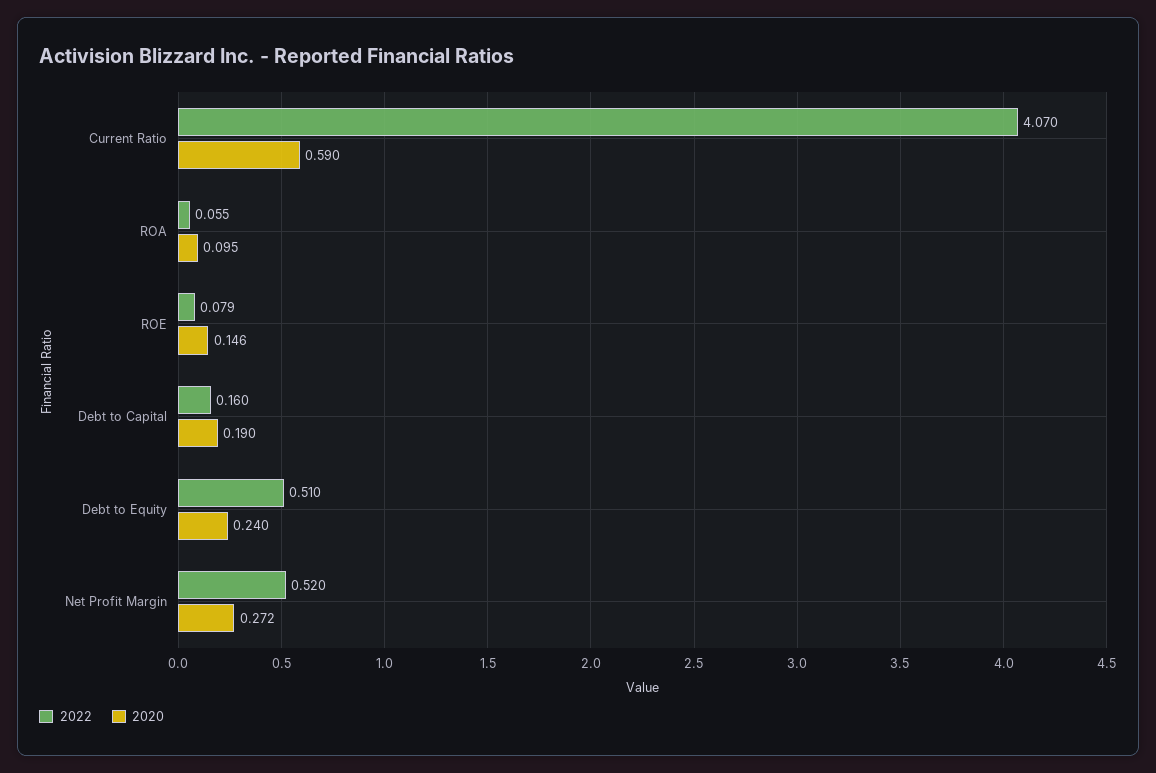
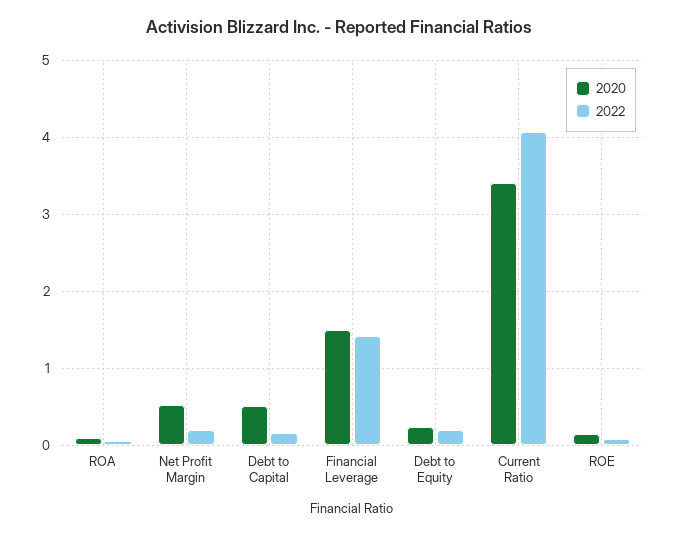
2020, Current Ratio: 0.59 -> 3.4
2020, Debt to Capital: 0.19 -> 0.5
2022, Debt to Equity: 0.51 -> 0.2
2022, Net Profit Margin: 0.52 -> 0.2
2020, Net Profit Margin: 0.272 -> 0.5
2020, Financial Leverage: none -> 1.5
2022, Financial Leverage: none -> 1.4

